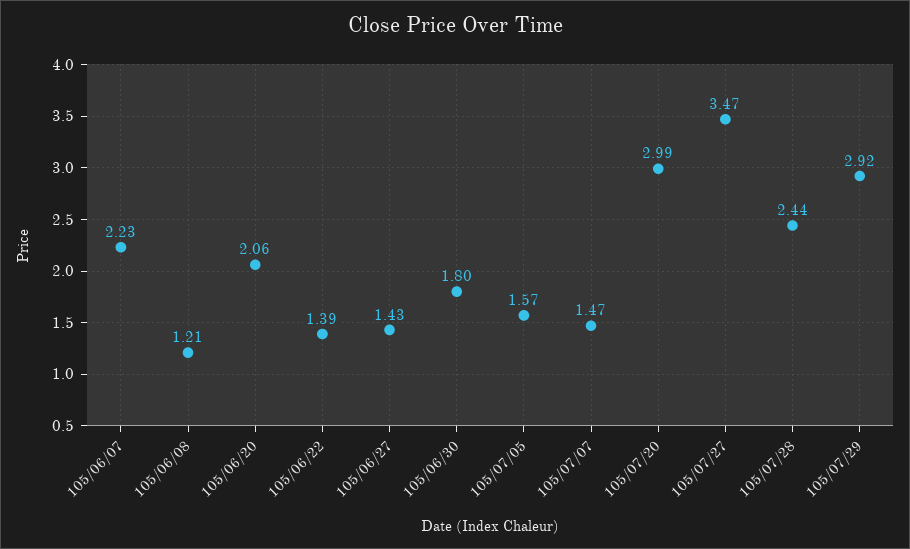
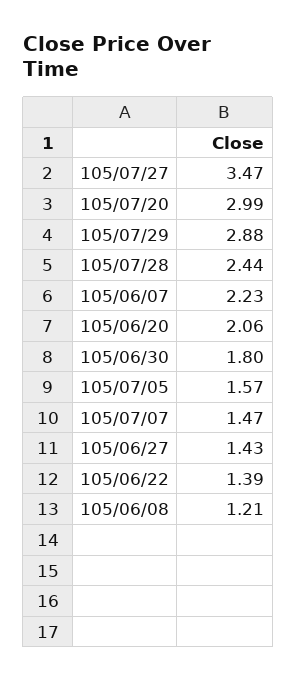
105/07/29: 2.92 -> 2.88

